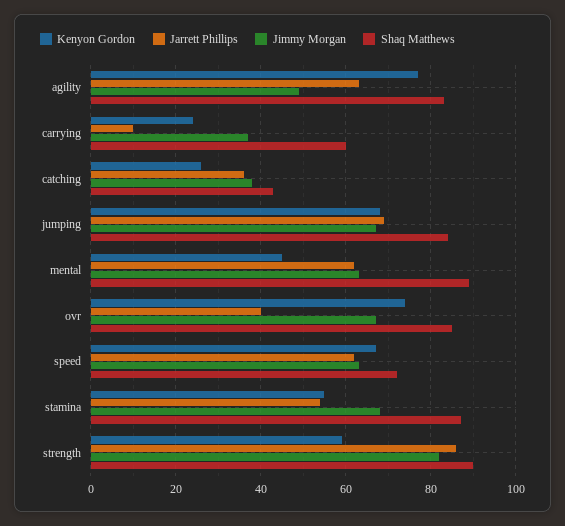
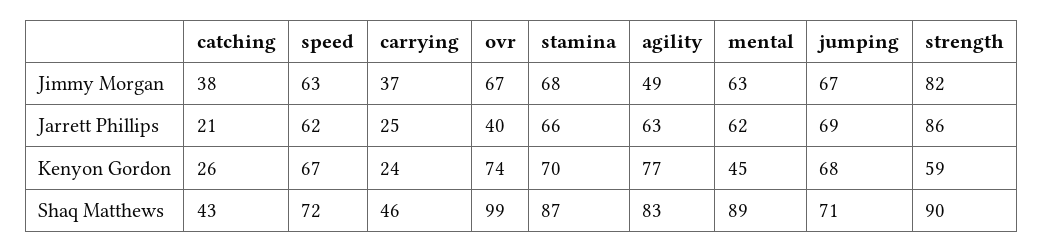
Jarrett Phillips, carrying: 10 -> 25
Shaq Matthews, carrying: 60 -> 46
Jarrett Phillips, catching: 35 -> 21
Shaq Matthews, jumping: 85 -> 71
Shaq Matthews, ovr: 85 -> 99
Kenyon Gordon, stamina: 55 -> 70
Jarrett Phillips, stamina: 55 -> 66

